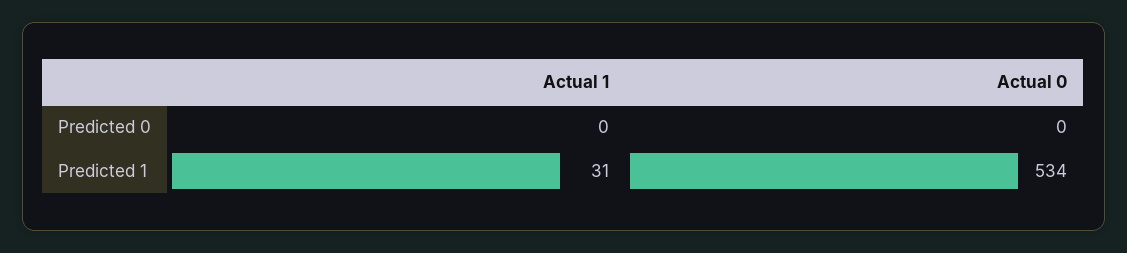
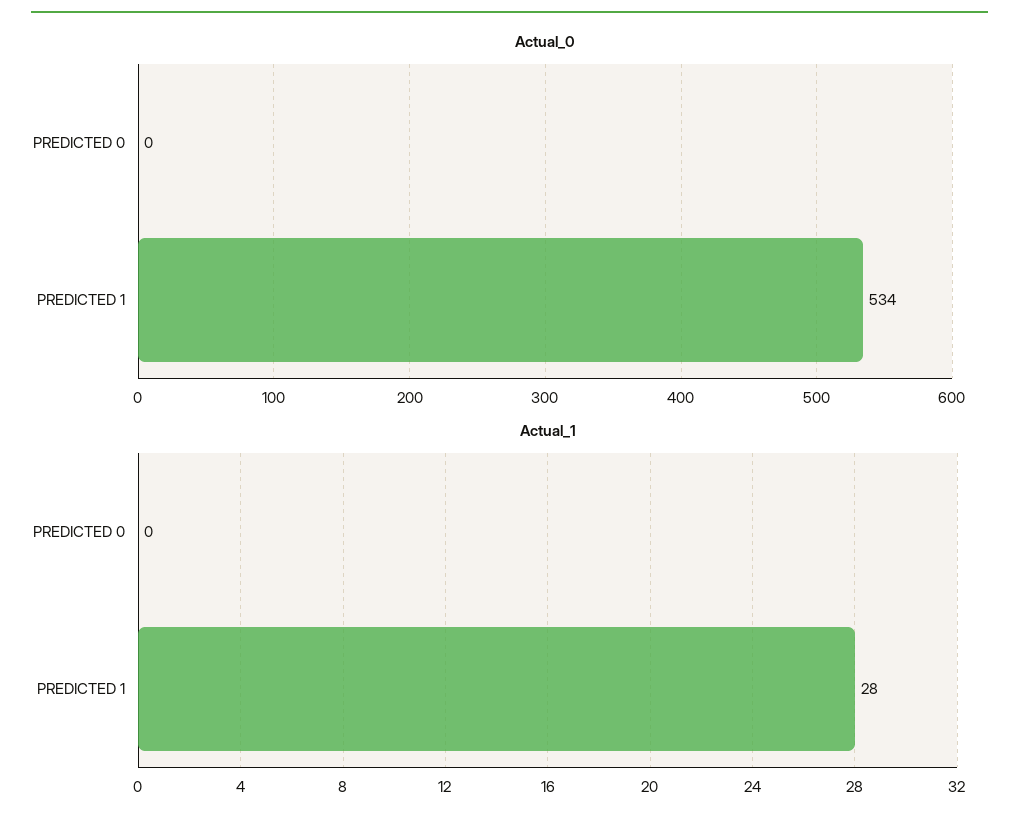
Actual 1, Predicted 1: 31 -> 28

